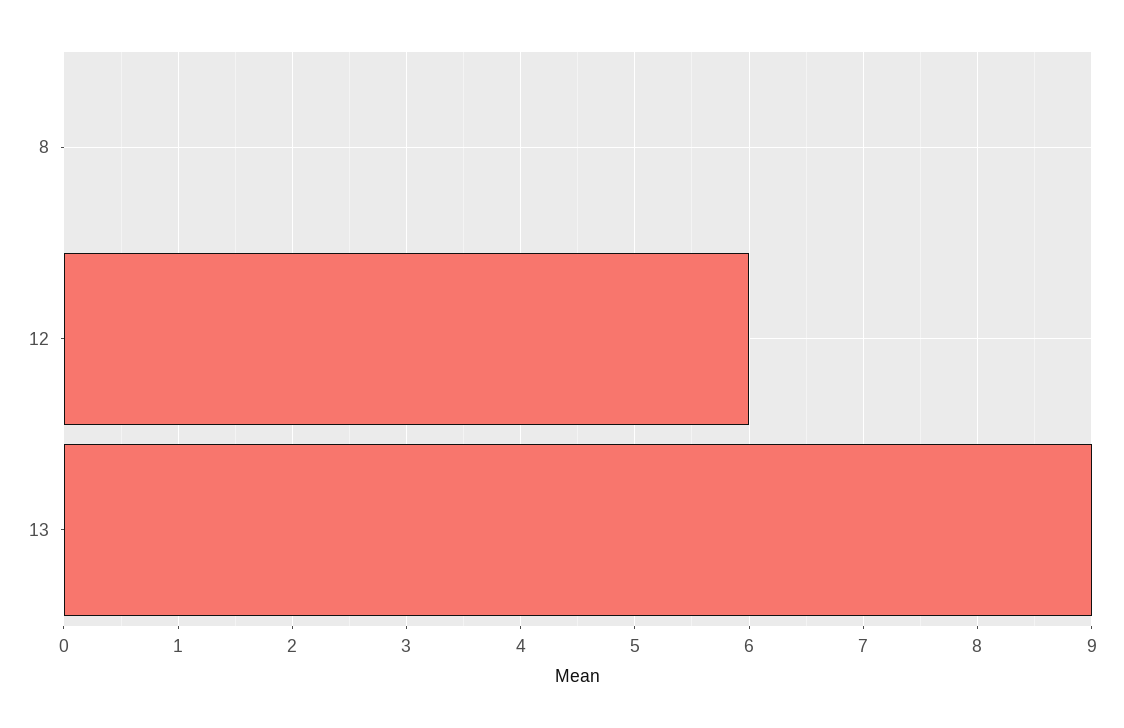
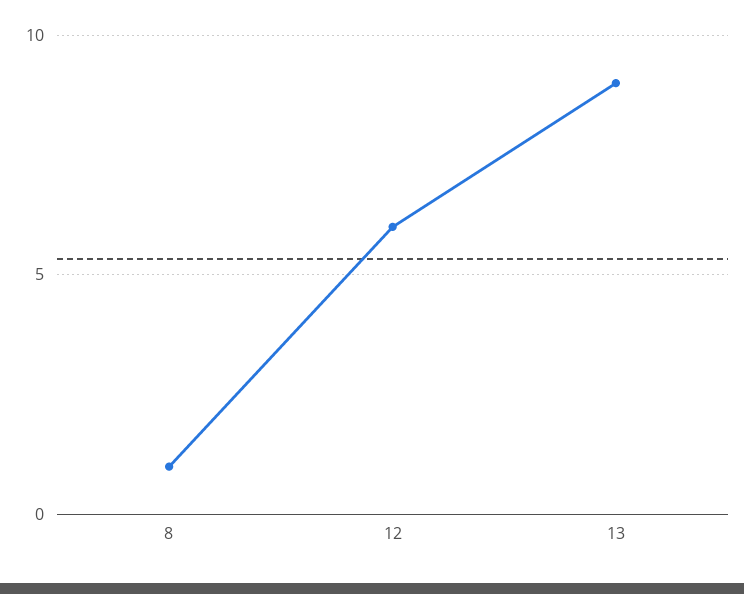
8: 0 -> 1

